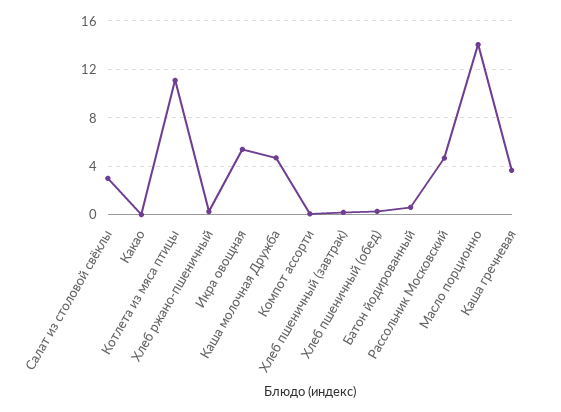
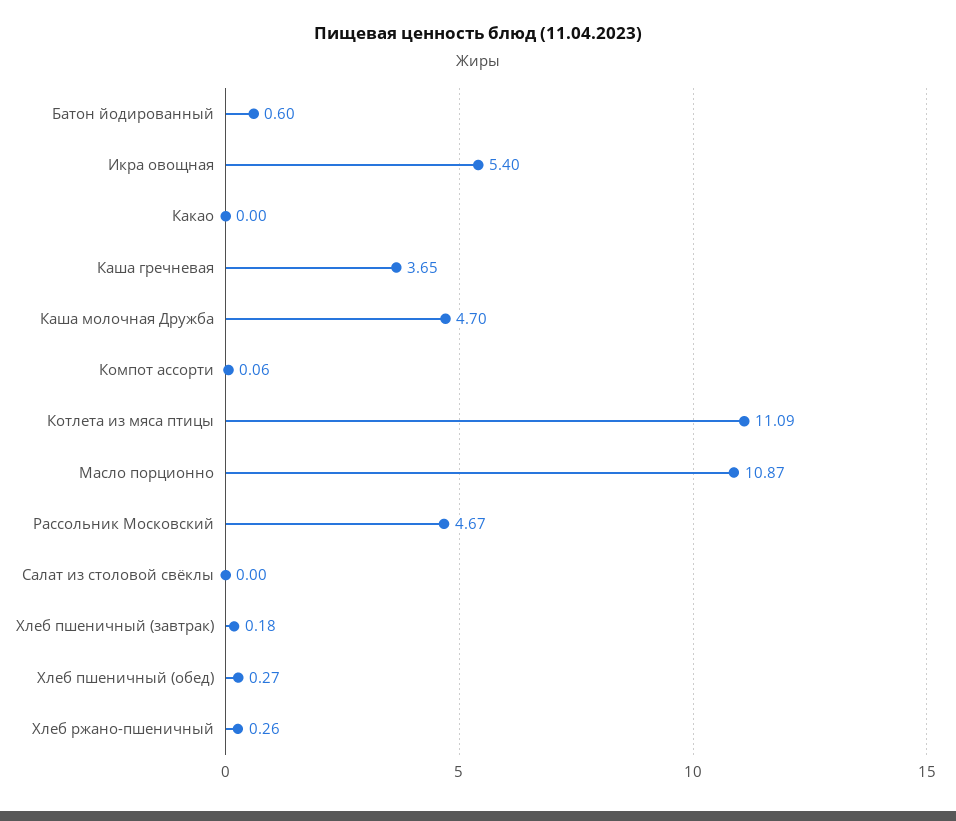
Салат из столовой свёклы: 3 -> 0
Масло порционно: 14 -> 10.87

